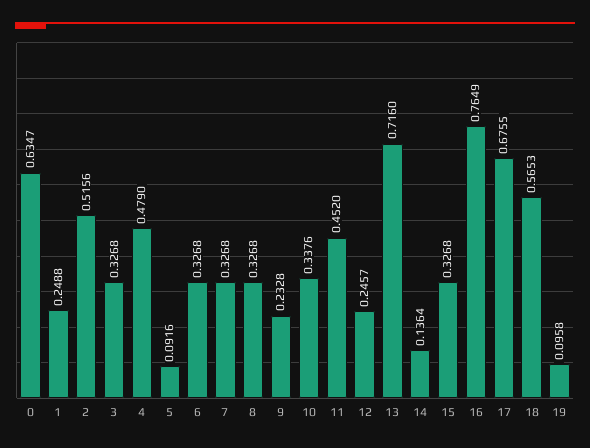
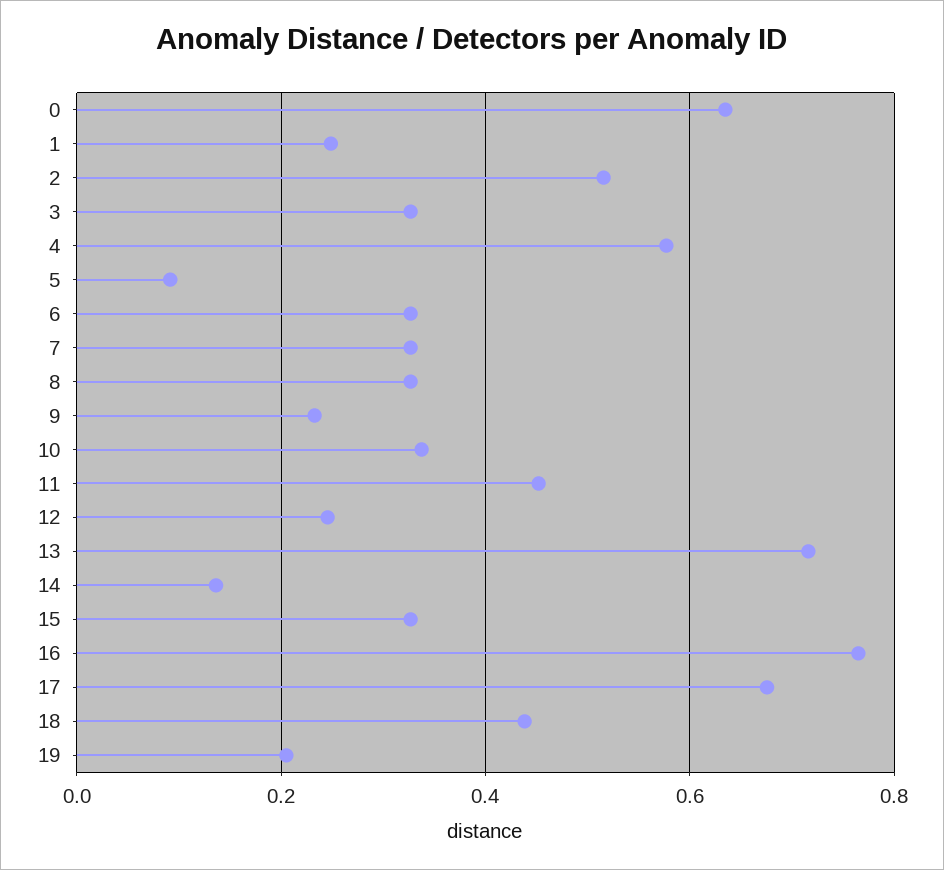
4: 0.479 -> 0.58
18: 0.5653 -> 0.44
19: 0.0958 -> 0.2

